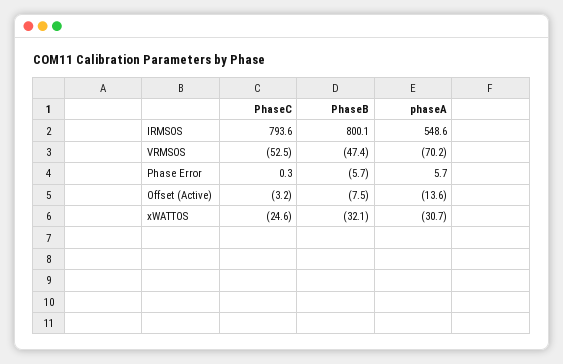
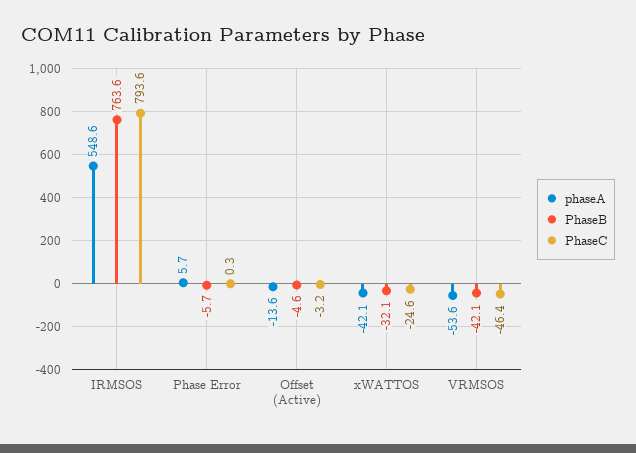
PhaseB, IRMSOS: 800.1 -> 763.6
PhaseC, VRMSOS: -52.5 -> -46.4
PhaseB, VRMSOS: -47.4 -> -42.1
phaseA, VRMSOS: -70.2 -> -53.6
PhaseB, Offset (Active): -7.5 -> -4.6
phaseA, xWATTOS: -30.7 -> -42.1

